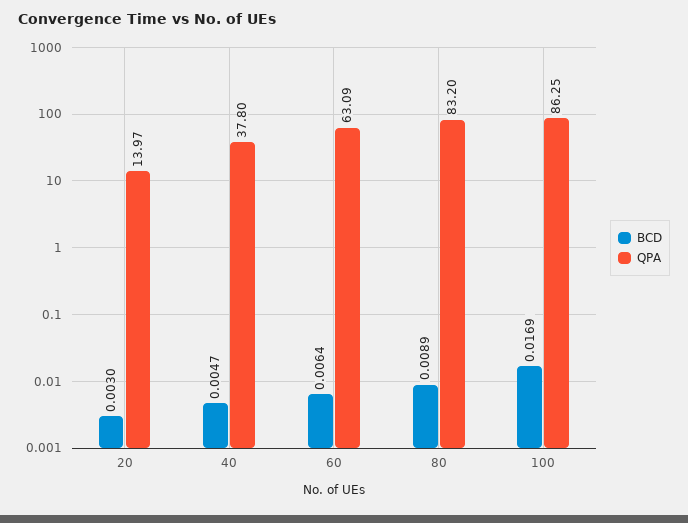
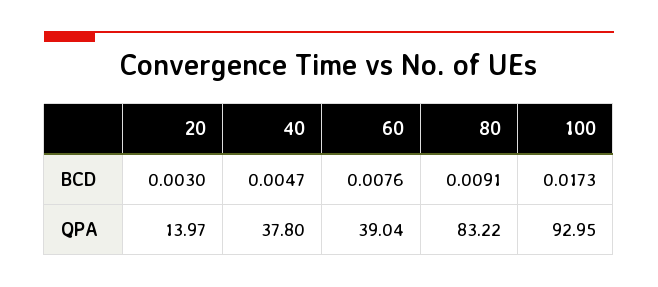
BCD, 60: 0.0064 -> 0.0076
QPA, 60: 63.09 -> 39.04
BCD, 80: 0.0089 -> 0.0091
QPA, 80: 83.2 -> 83.22
BCD, 100: 0.0169 -> 0.0173
QPA, 100: 86.25 -> 92.95

